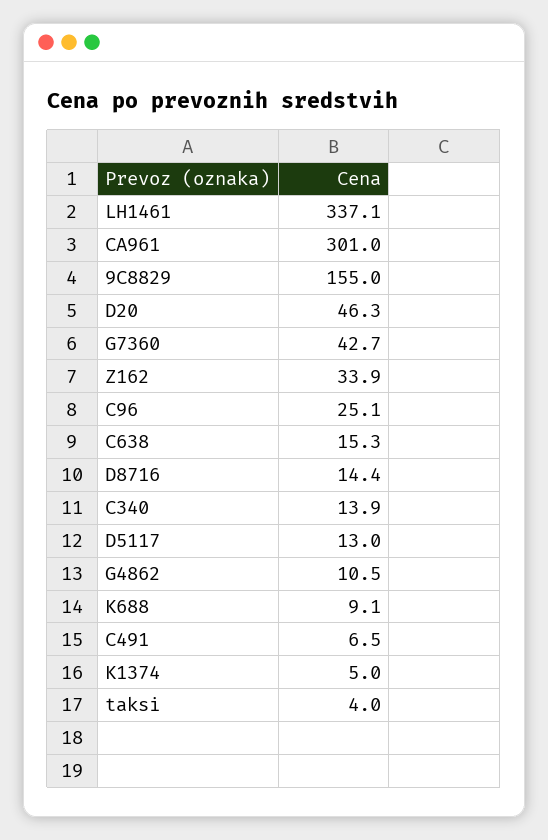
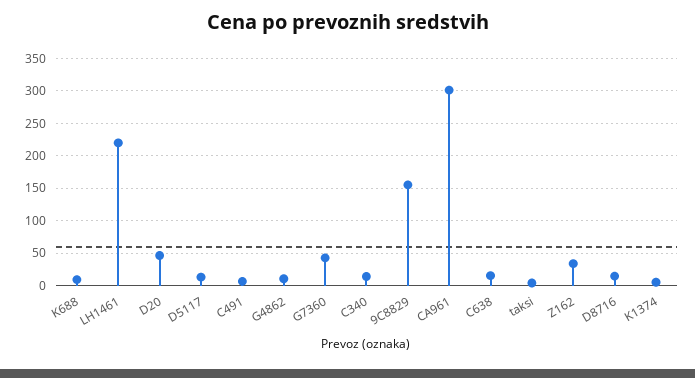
LH1461: 337.1 -> 220
C96: 25.1 -> none

